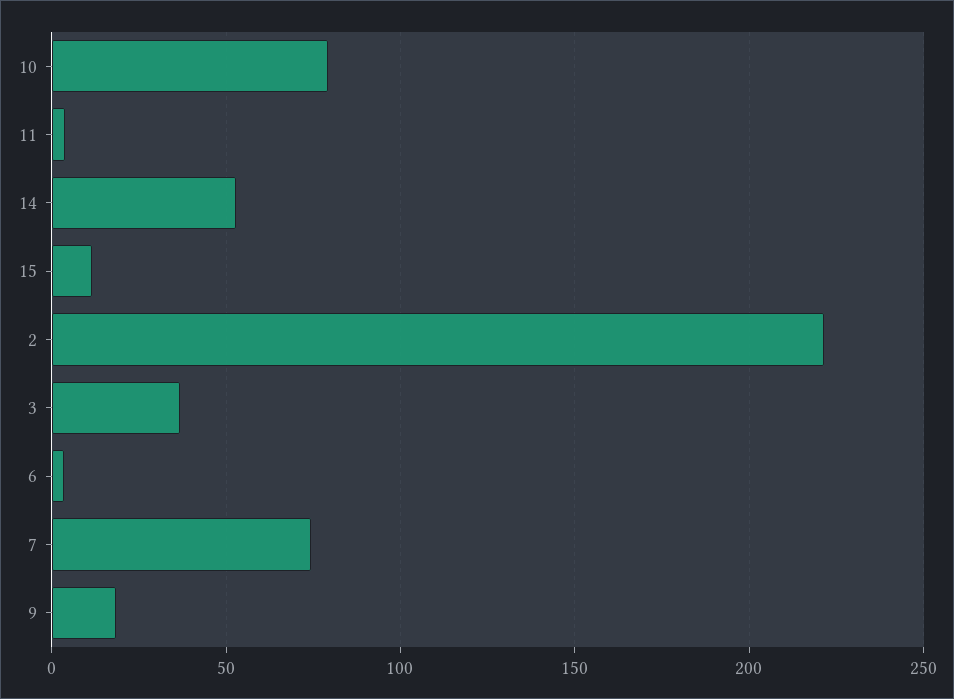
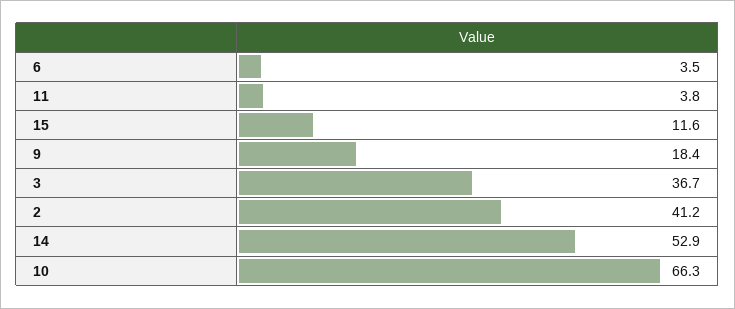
10: 80 -> 66.3
2: 220 -> 41.2
7: 75 -> none

